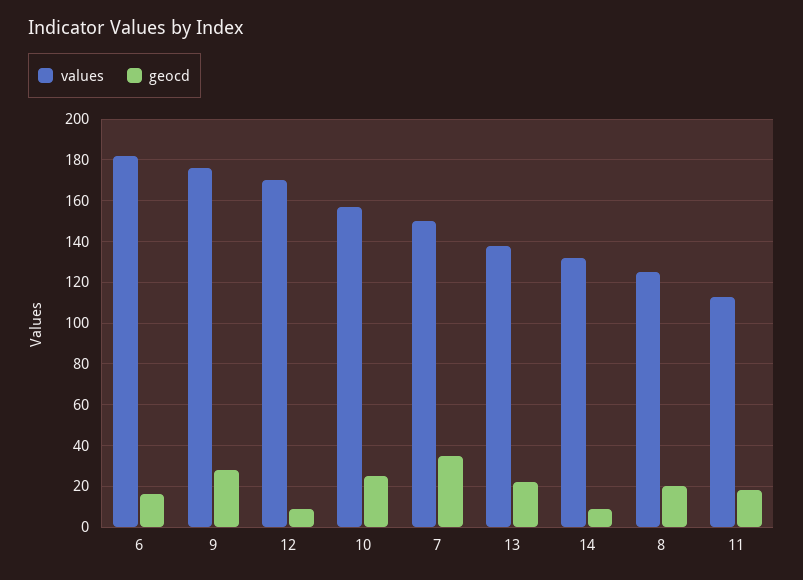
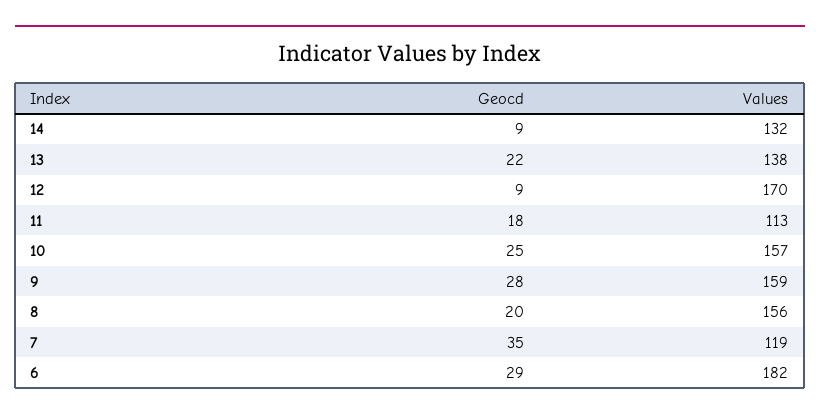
geocd, 6: 15 -> 29
values, 9: 175 -> 159
values, 7: 150 -> 119
values, 8: 125 -> 156

